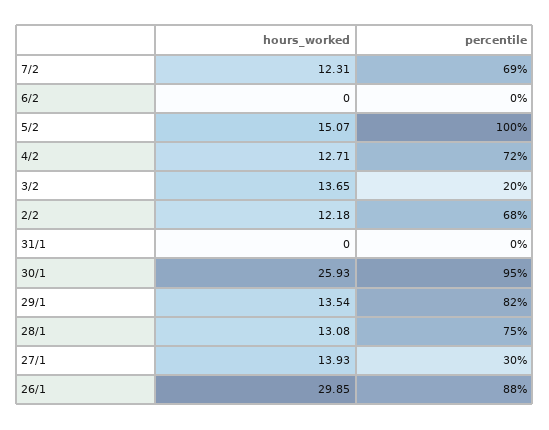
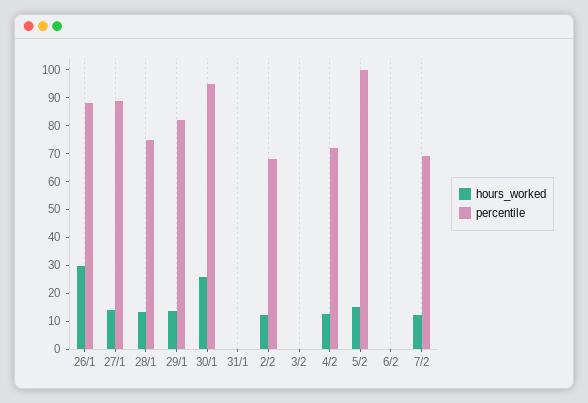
hours_worked, 3/2: 13.65 -> 0
percentile, 3/2: 20 -> 0
percentile, 27/1: 30 -> 90

